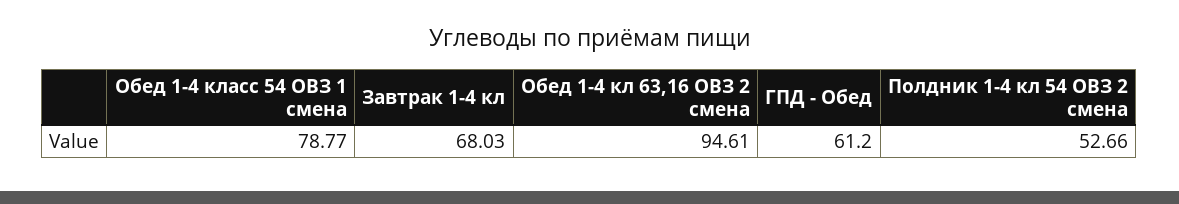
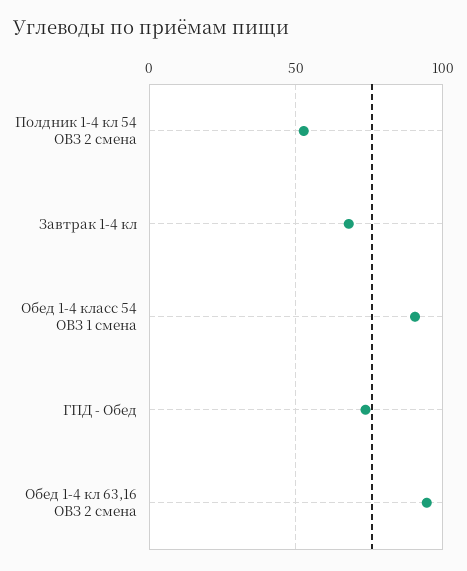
Обед 1-4 класс 54 ОВЗ 1 смена: 78.77 -> 90
ГПД - Обед: 61.2 -> 75

